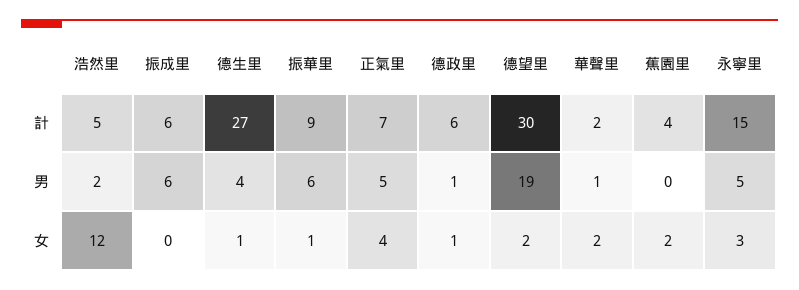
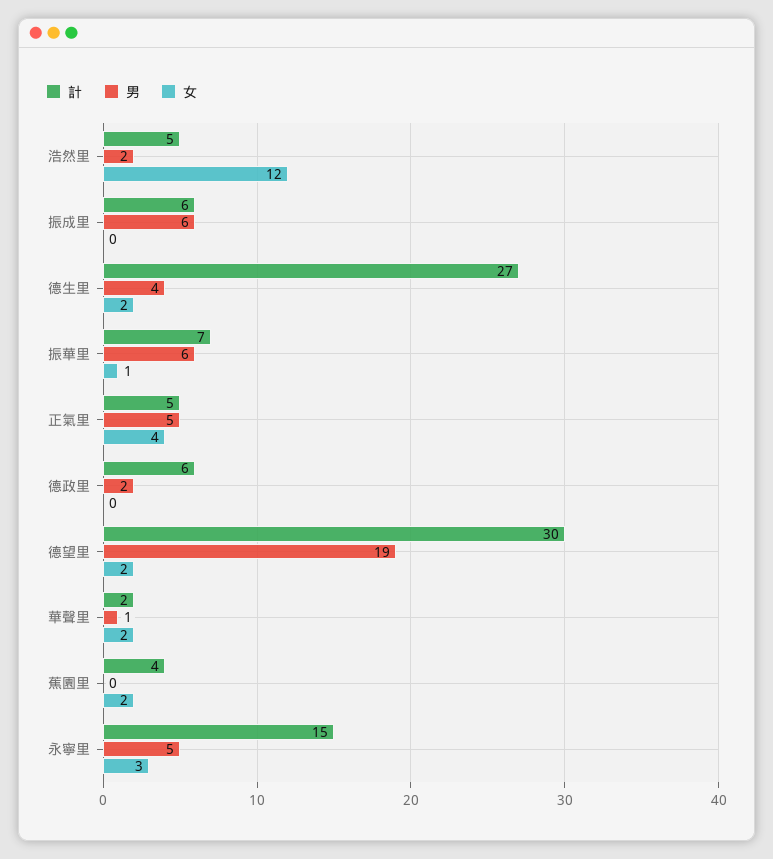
計, 振華里: 9 -> 7
計, 正氣里: 7 -> 5
男, 德政里: 1 -> 2
女, 德生里: 1 -> 2
女, 德政里: 1 -> 0

